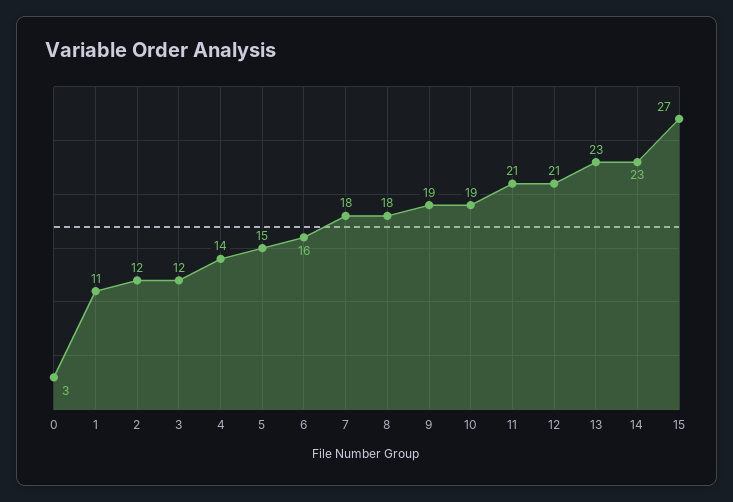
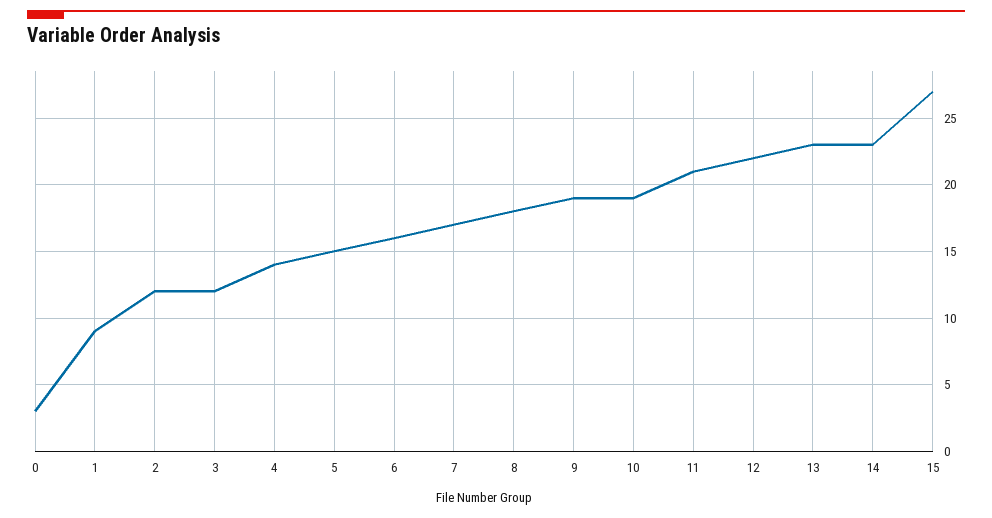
1: 11 -> 9
7: 18 -> 17
12: 21 -> 22

